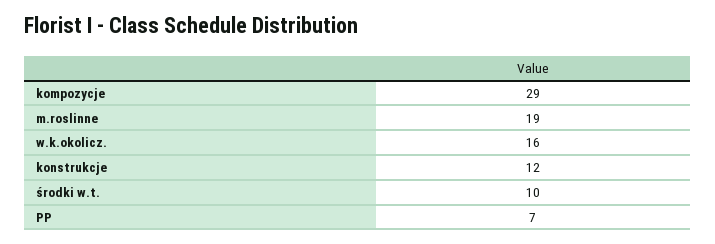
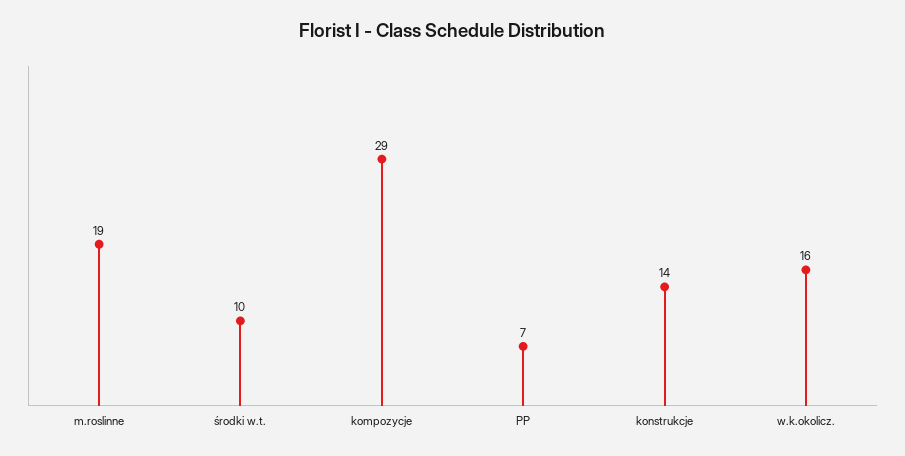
konstrukcje: 12 -> 14

